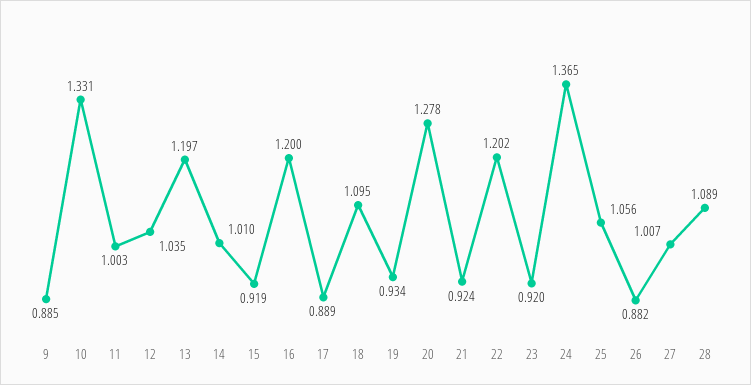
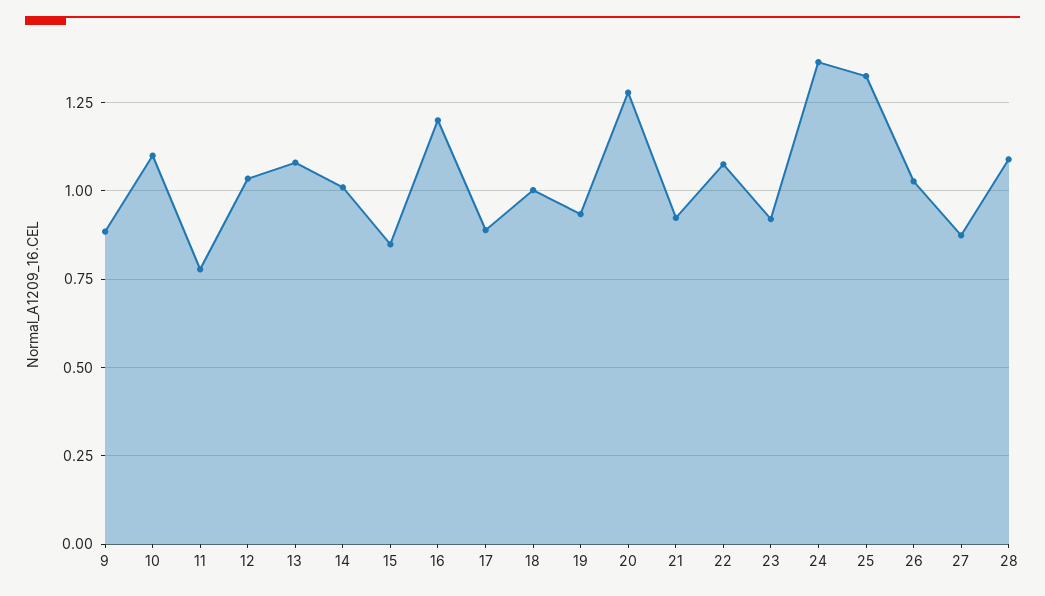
10: 1.331 -> 1.1
11: 1.003 -> 0.775
13: 1.197 -> 1.075
15: 0.919 -> 0.85
18: 1.095 -> 1
22: 1.202 -> 1.075
25: 1.056 -> 1.325
26: 0.882 -> 1.025
27: 1.007 -> 0.875

